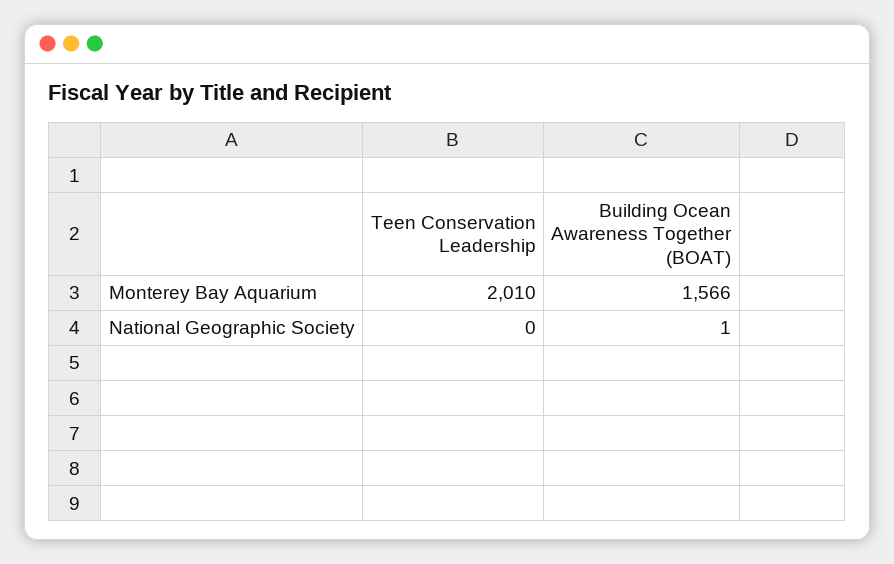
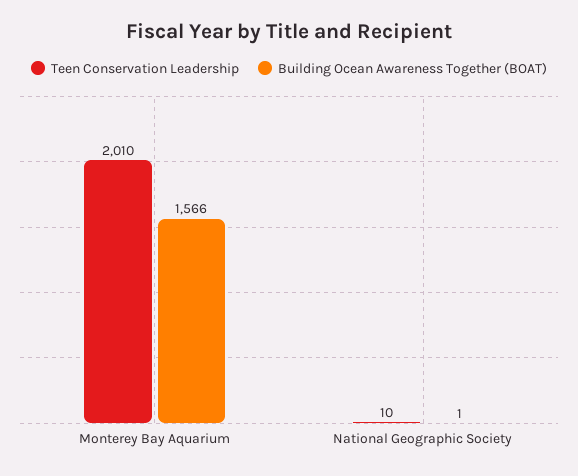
Teen Conservation Leadership, National Geographic Society: 0 -> 10

